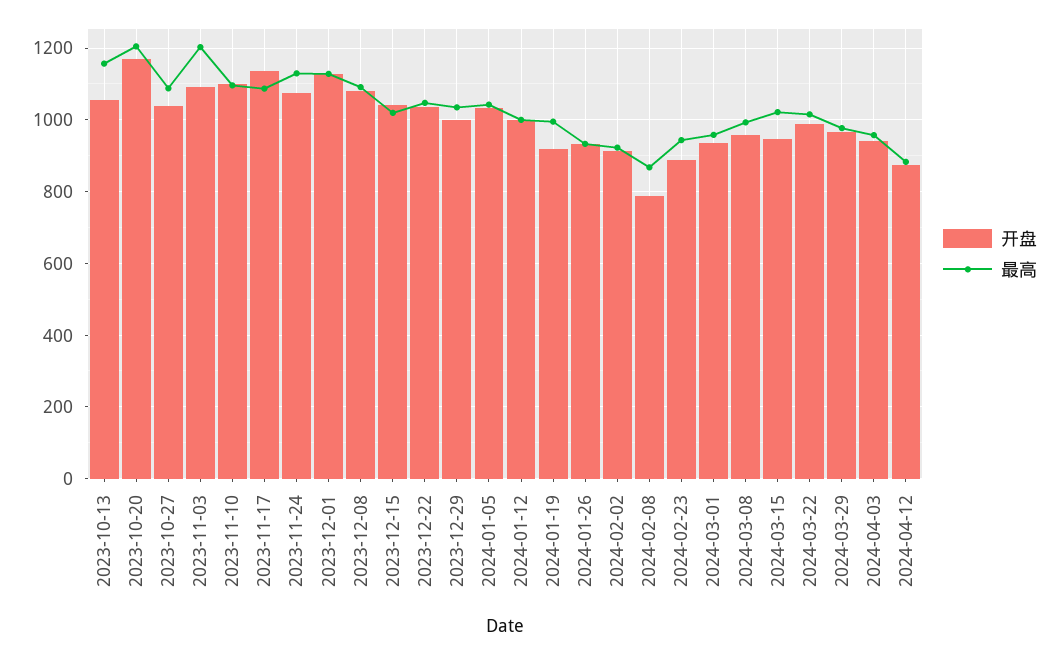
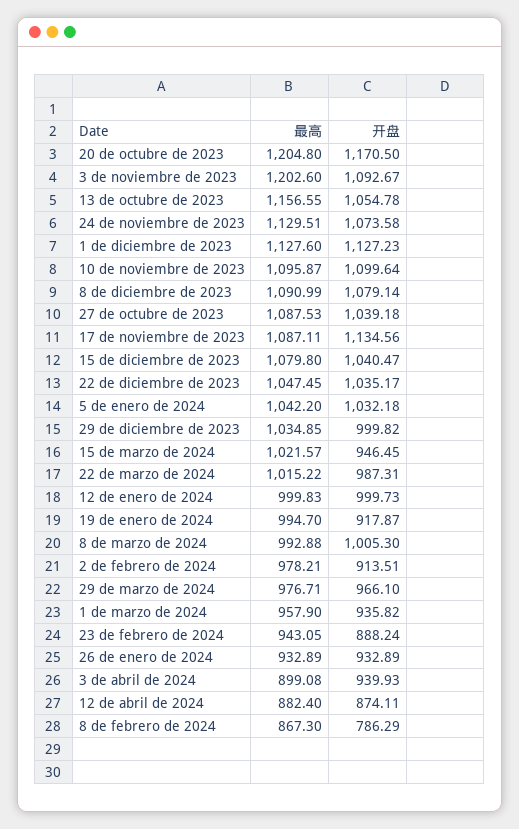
最高, 2023-12-15: 1020 -> 1079.8
最高, 2024-02-02: 920 -> 978.21
开盘, 2024-03-08: 960 -> 1005.3
最高, 2024-04-03: 960 -> 899.08

